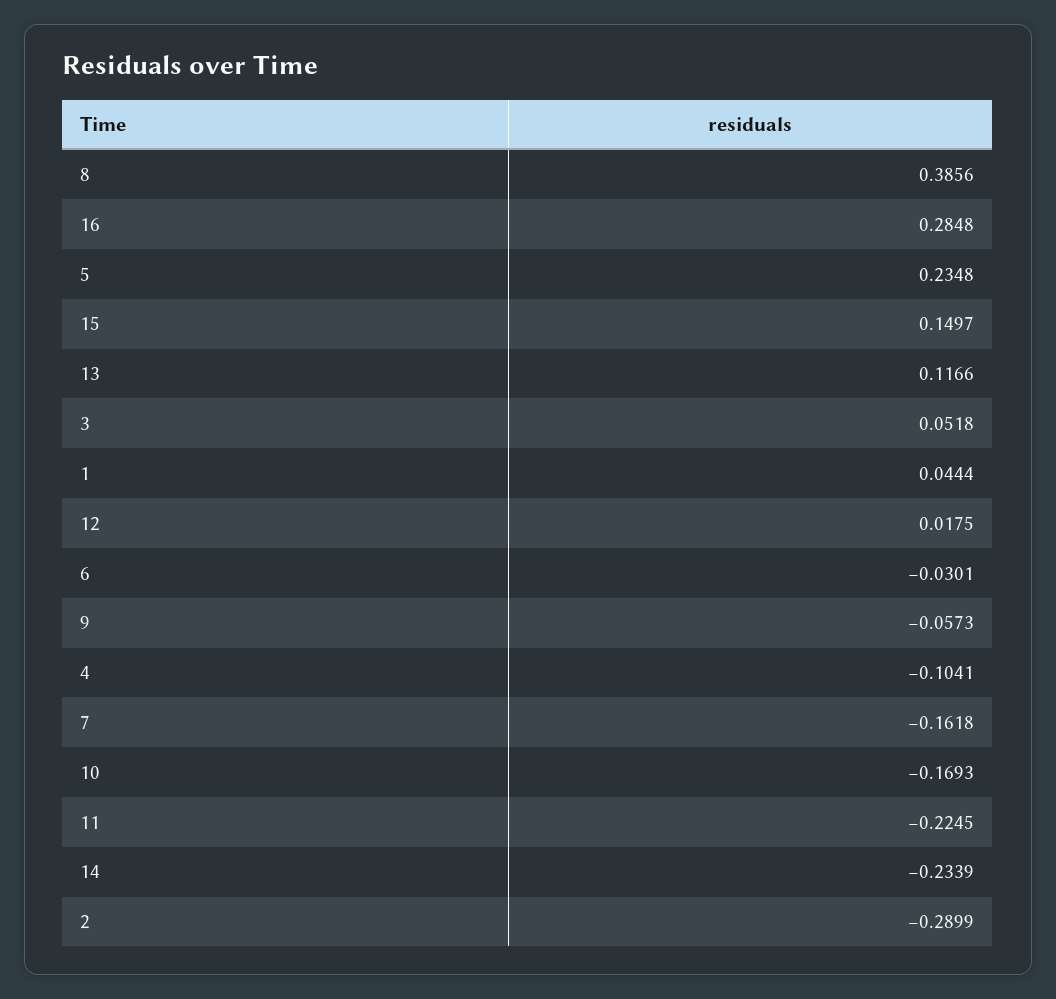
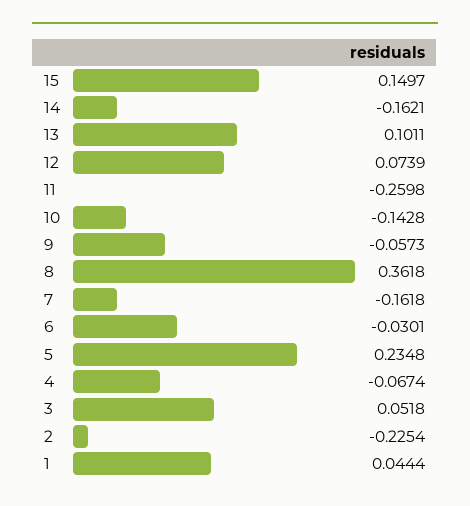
8: 0.3856 -> 0.3618
16: 0.2848 -> none
13: 0.1166 -> 0.1011
12: 0.0175 -> 0.0739
4: -0.1041 -> -0.0674
10: -0.1693 -> -0.1428
11: -0.2245 -> -0.2598
14: -0.2339 -> -0.1621
2: -0.2899 -> -0.2254

